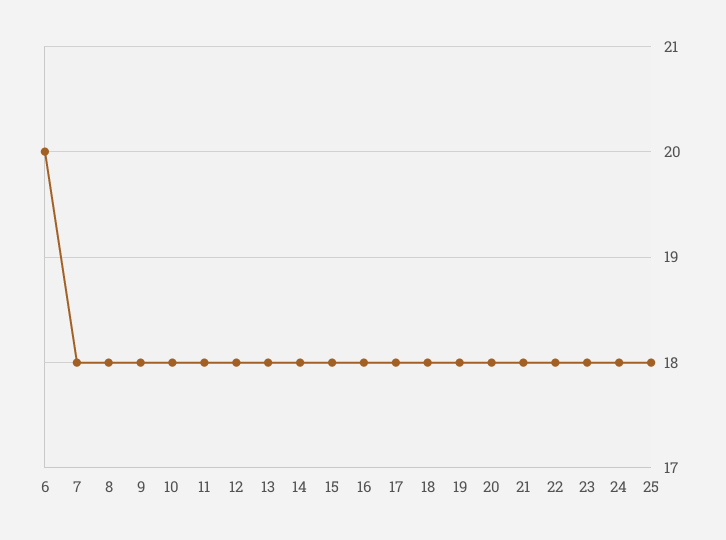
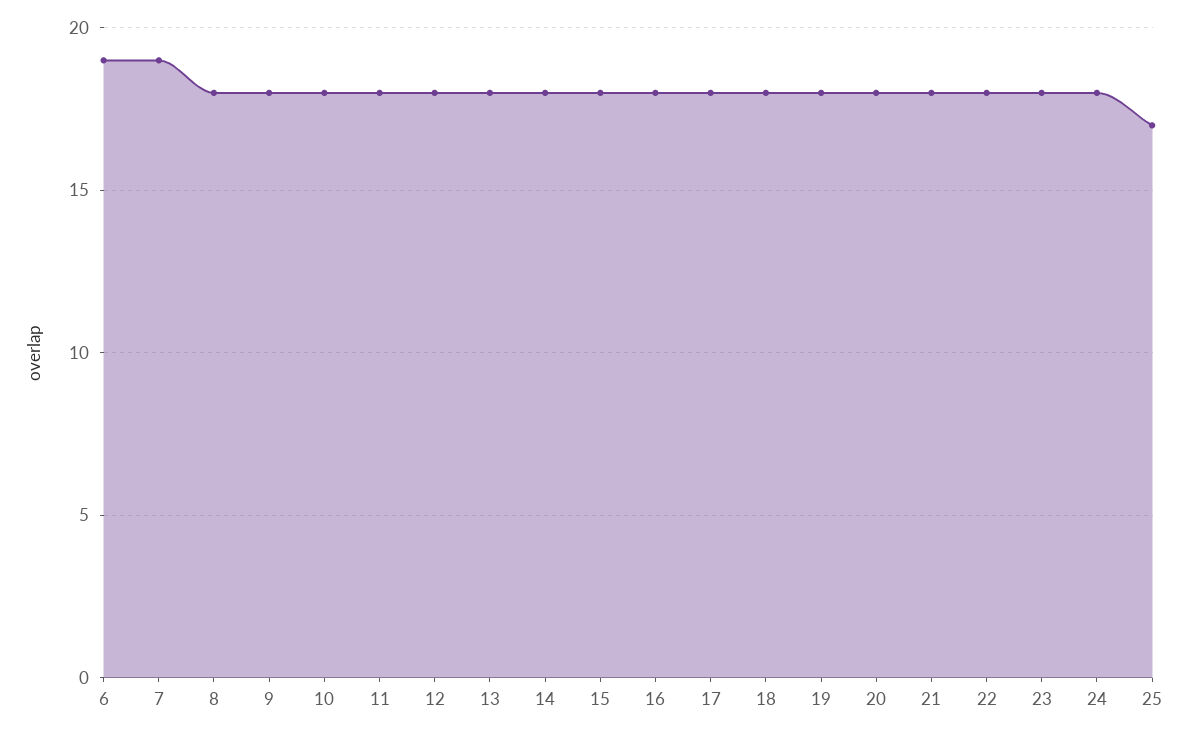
6: 20 -> 19
7: 18 -> 19
25: 18 -> 17

